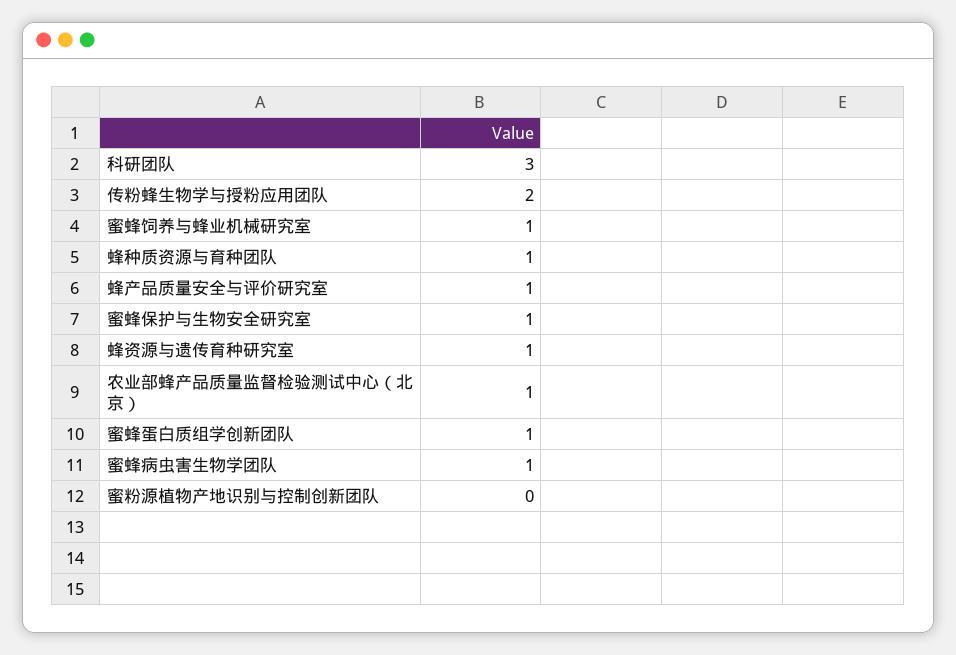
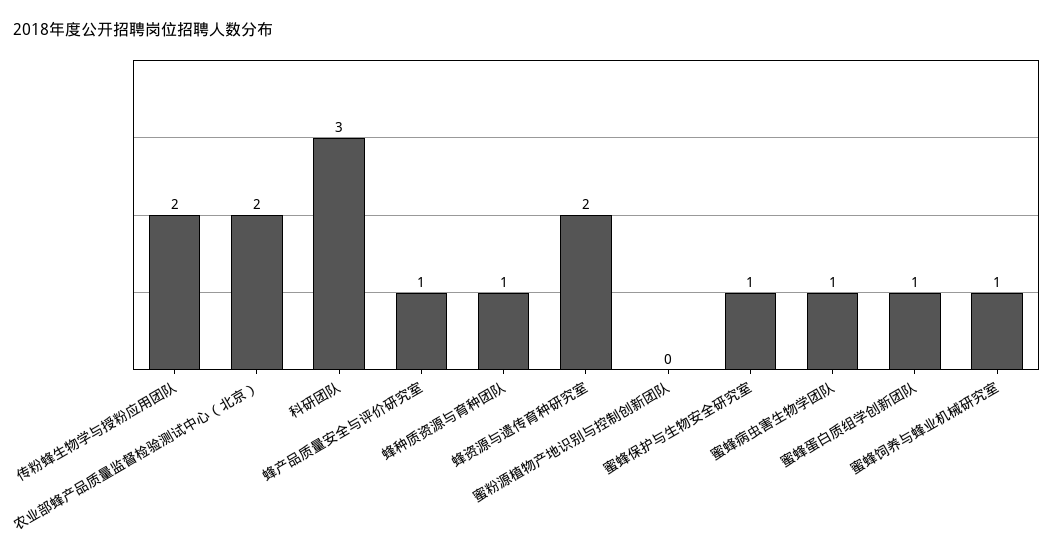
蜂资源与遗传育种研究室: 1 -> 2
农业部蜂产品质量监督检验测试中心（北京）: 1 -> 2

